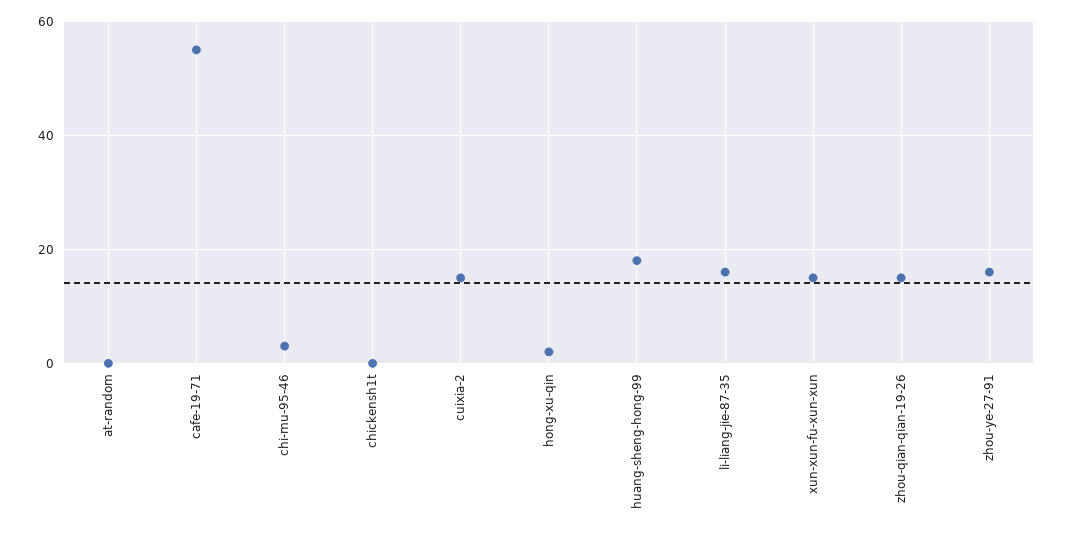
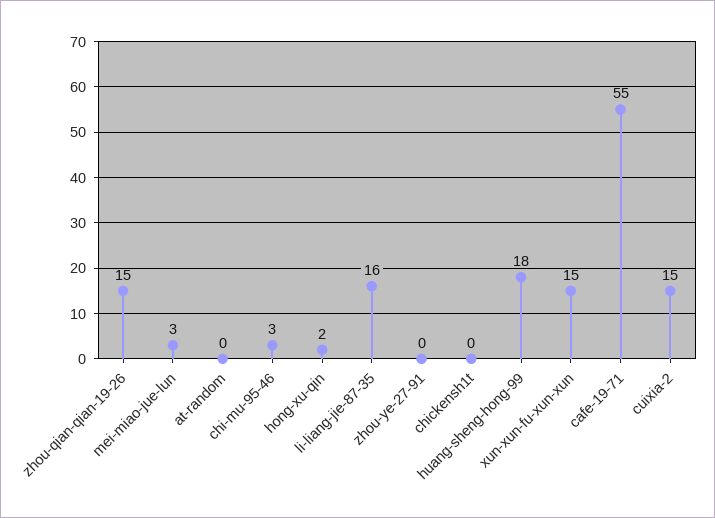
zhou-ye-27-91: 15 -> 0
mei-miao-jue-lun: none -> 3

